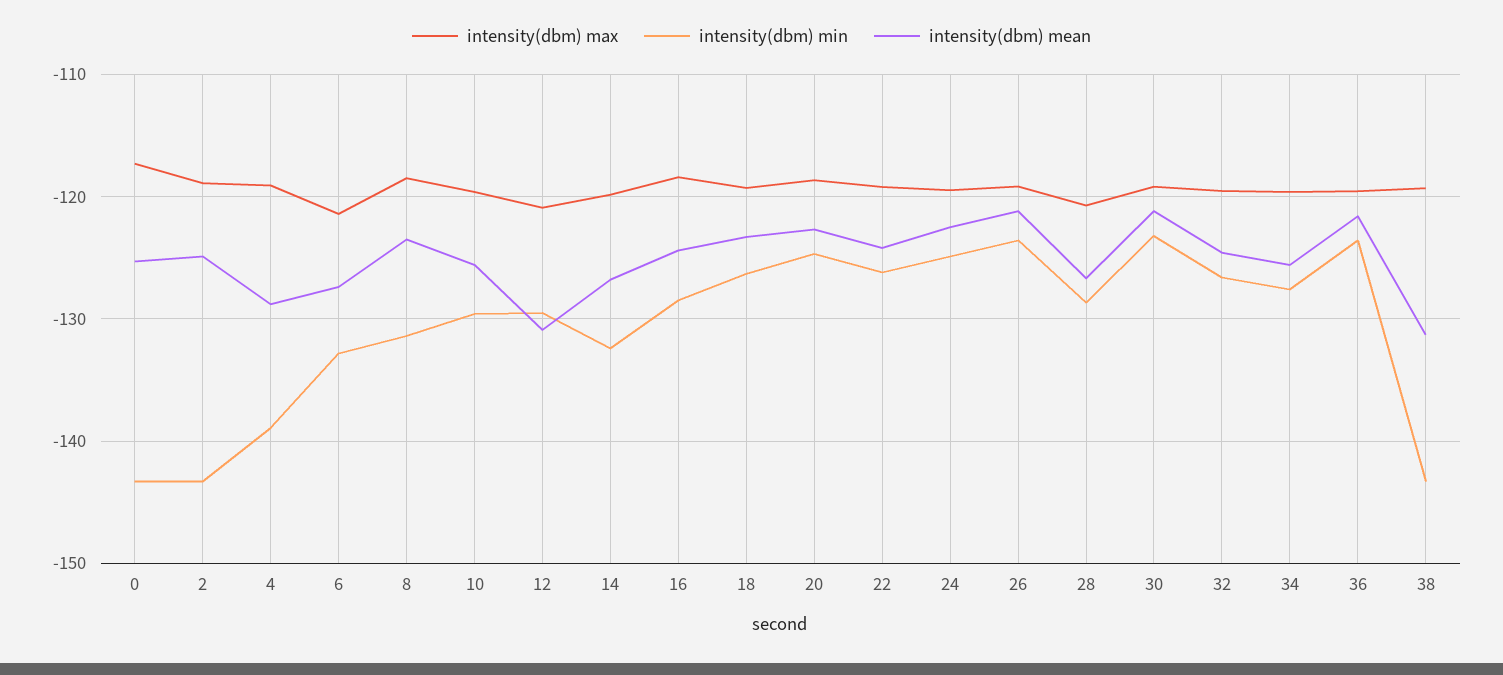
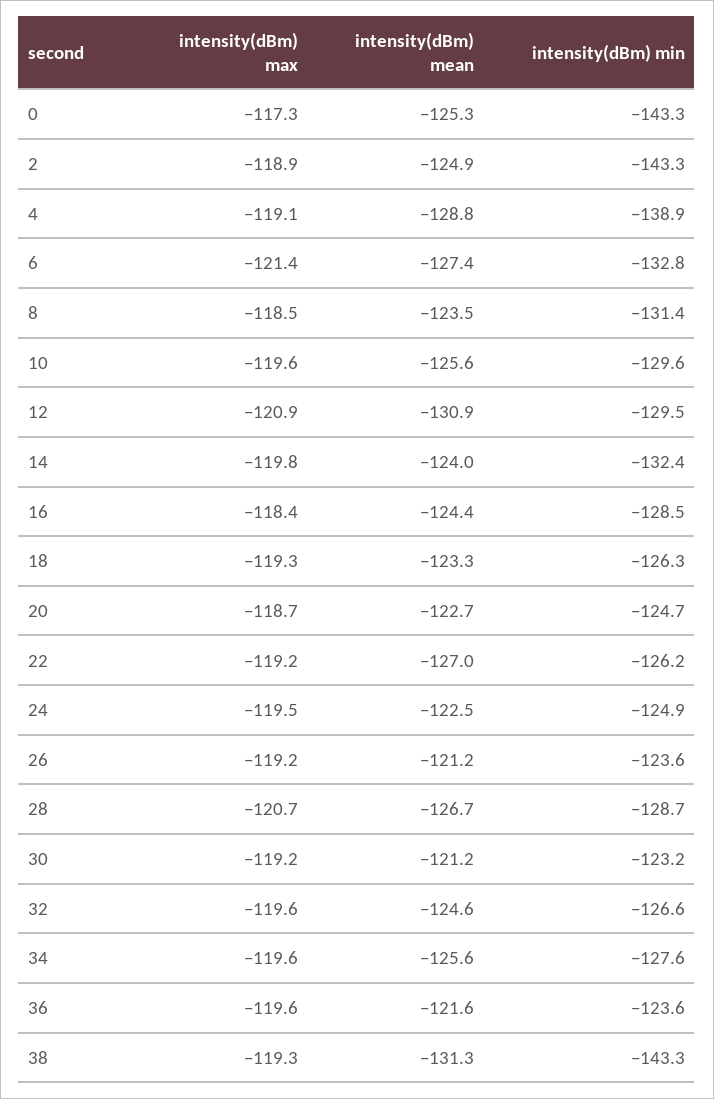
intensity(dbm) mean, 14: -127 -> -124
intensity(dbm) mean, 22: -124 -> -127

